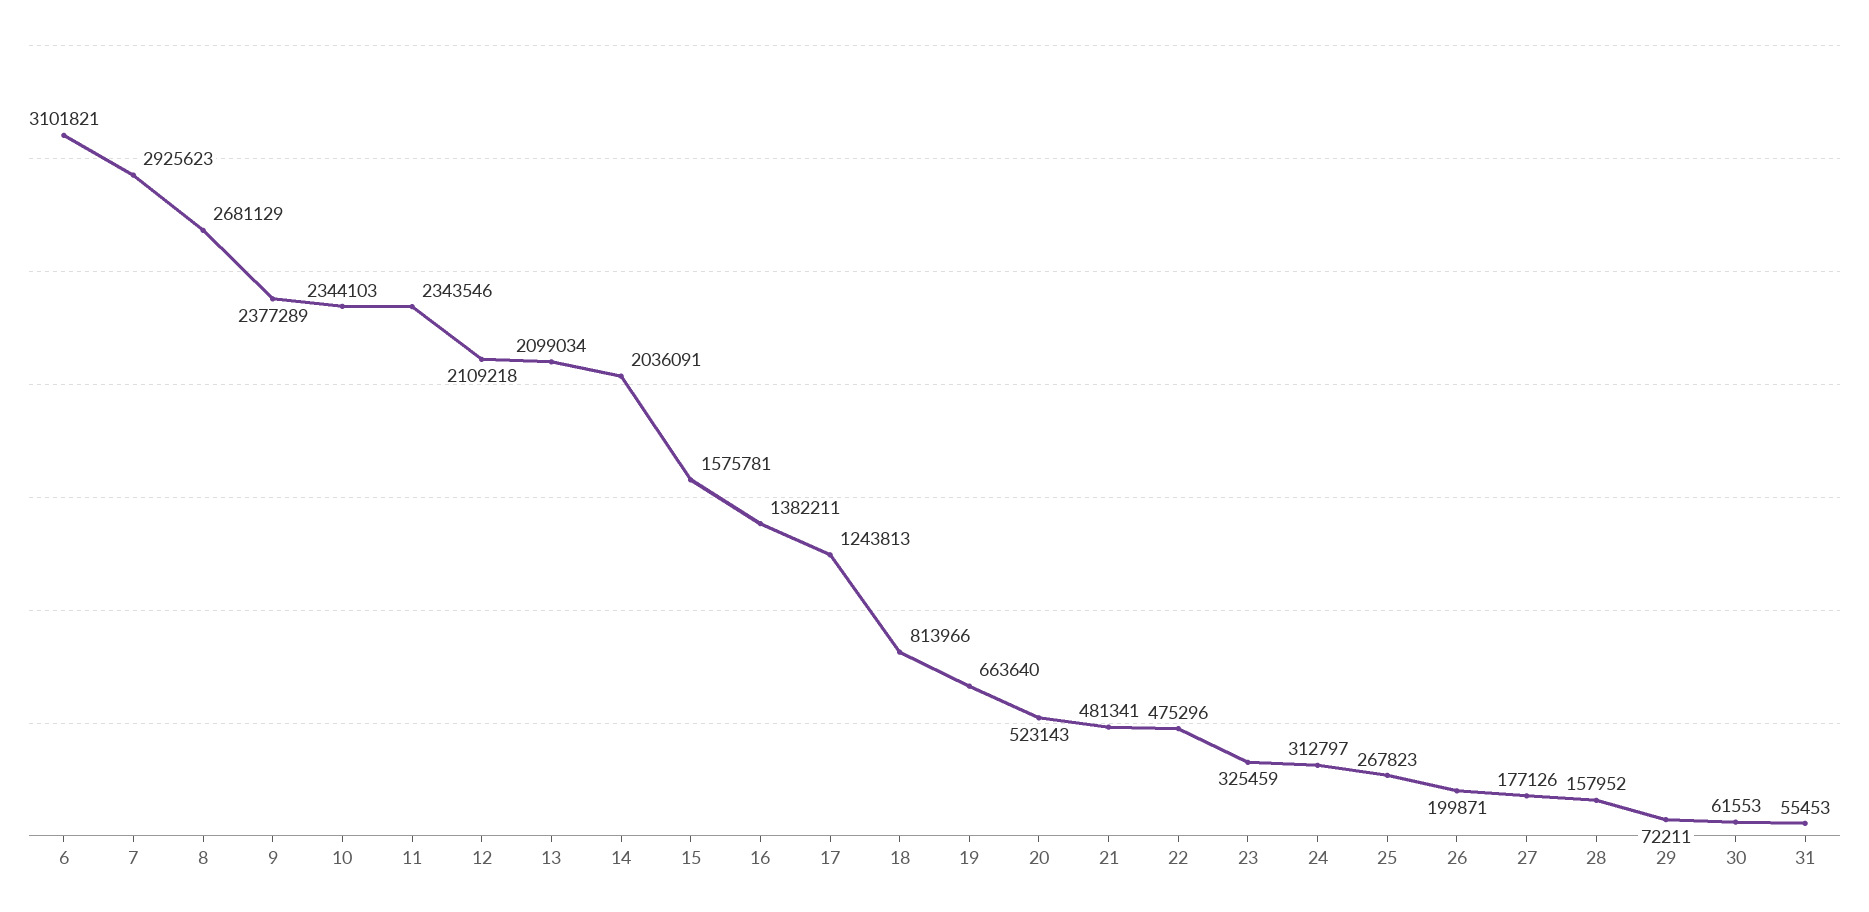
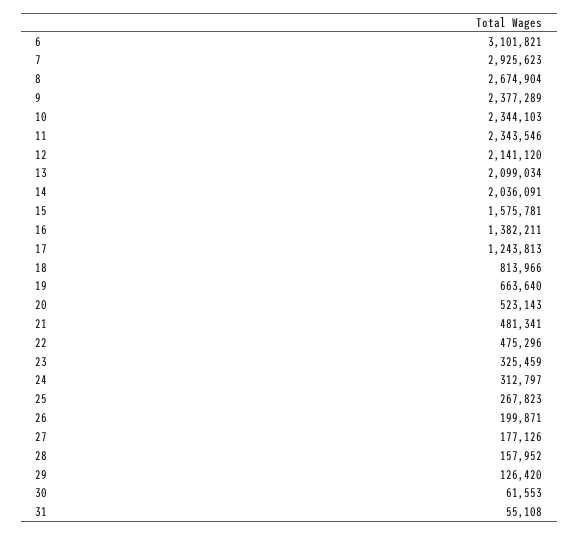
8: 2681129 -> 2674904
12: 2109218 -> 2141120
29: 72211 -> 126420
31: 55453 -> 55108

